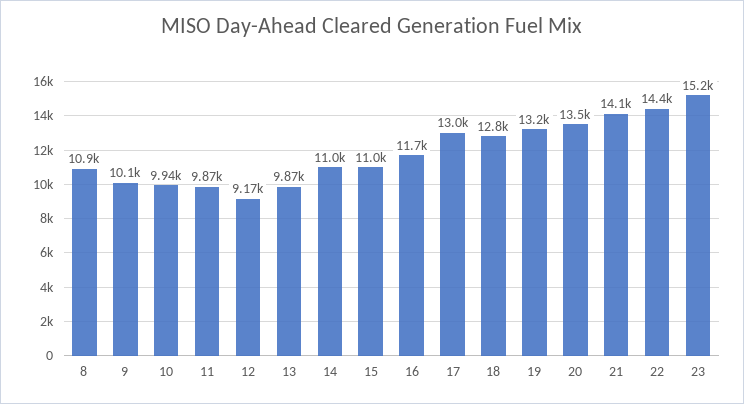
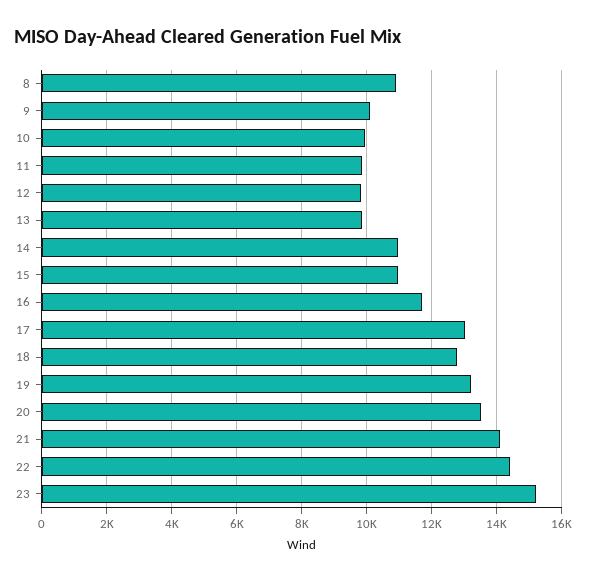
12: 9170 -> 9800

